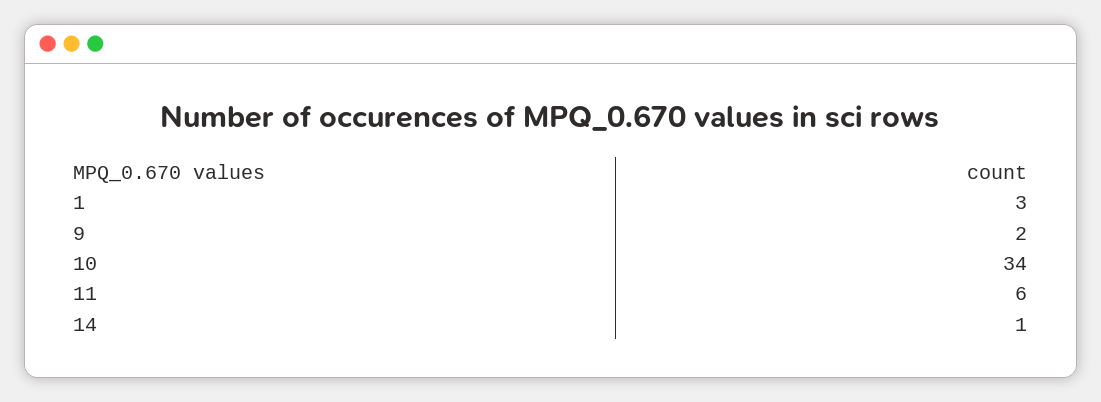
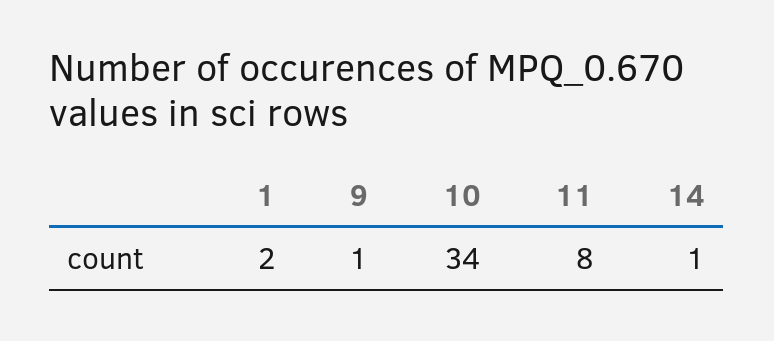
1: 3 -> 2
9: 2 -> 1
11: 6 -> 8

